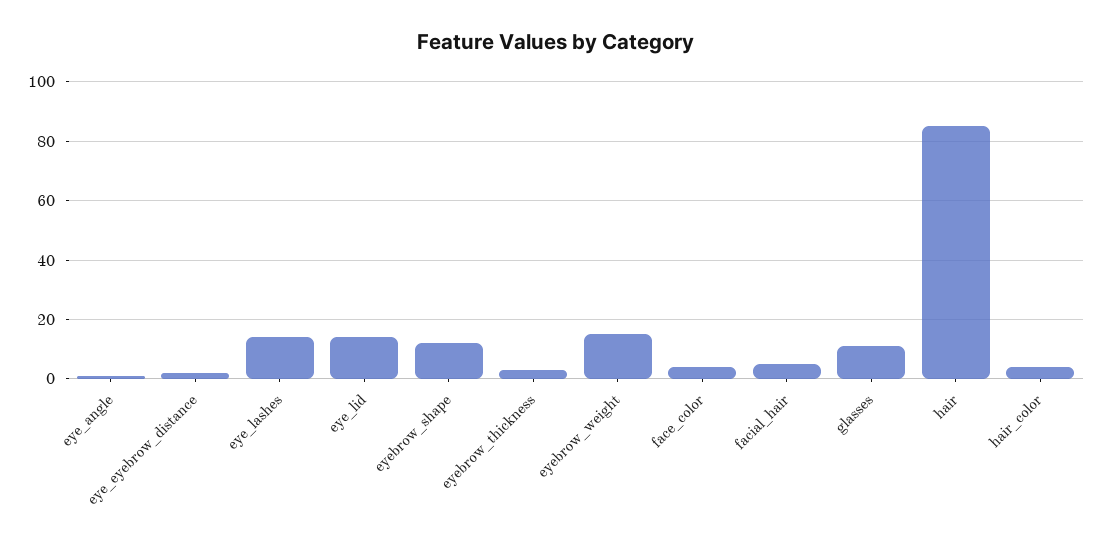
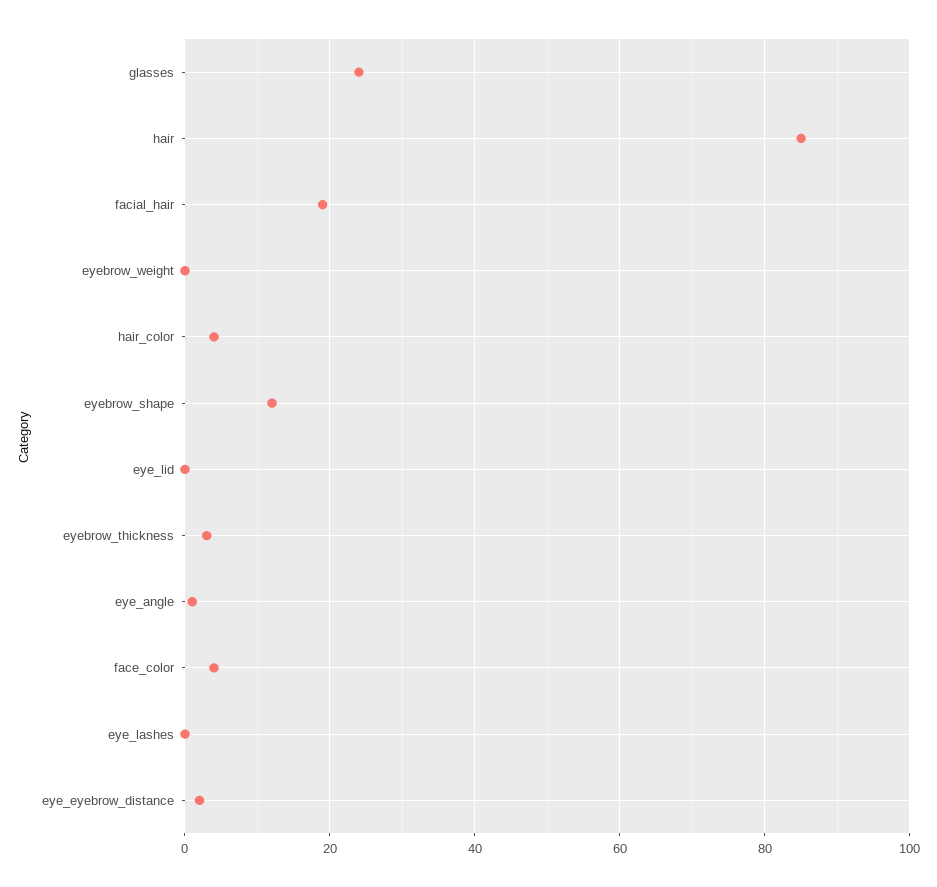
eye_lashes: 15 -> 0
eye_lid: 15 -> 0
eyebrow_weight: 15 -> 0
facial_hair: 5 -> 20
glasses: 10 -> 25

